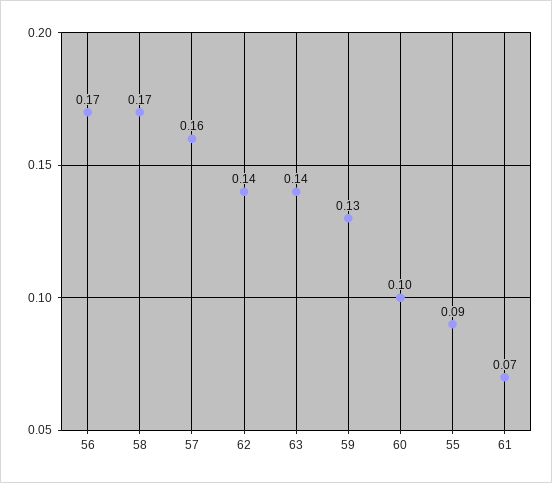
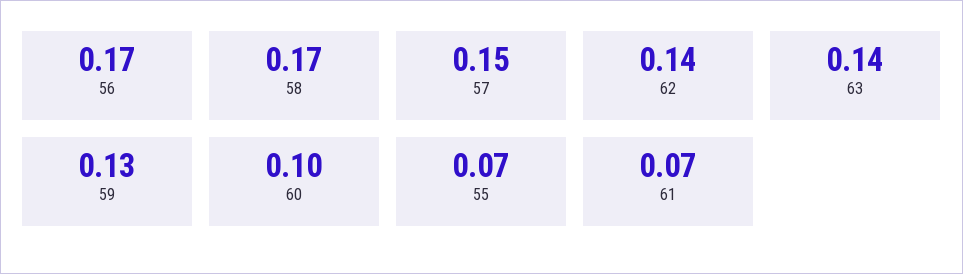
57: 0.16 -> 0.15
55: 0.09 -> 0.07

